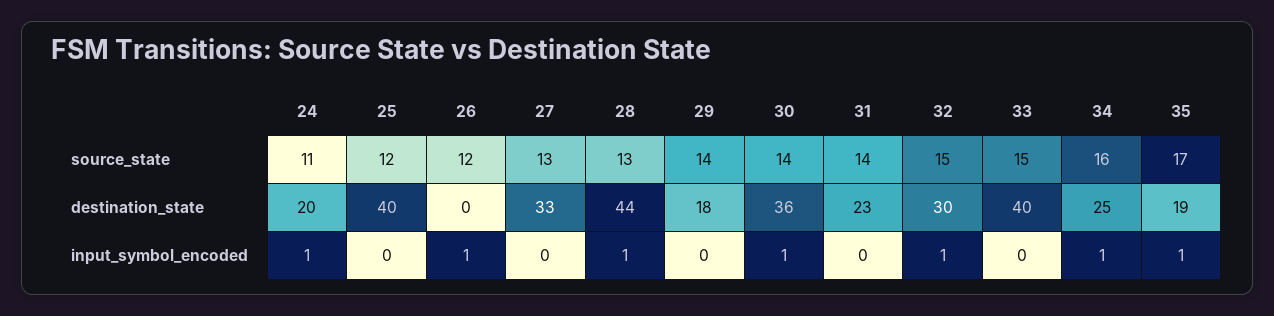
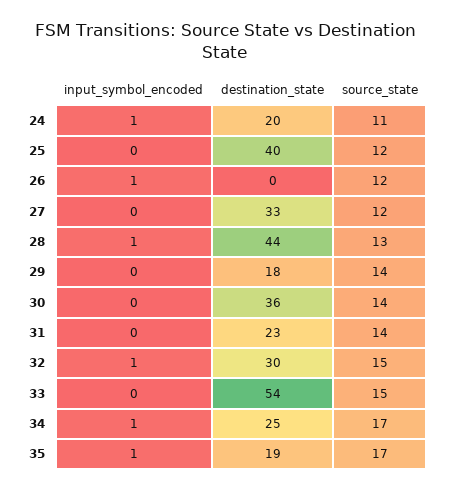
27, source_state: 13 -> 12
34, source_state: 16 -> 17
33, destination_state: 40 -> 54
30, input_symbol_encoded: 1 -> 0

